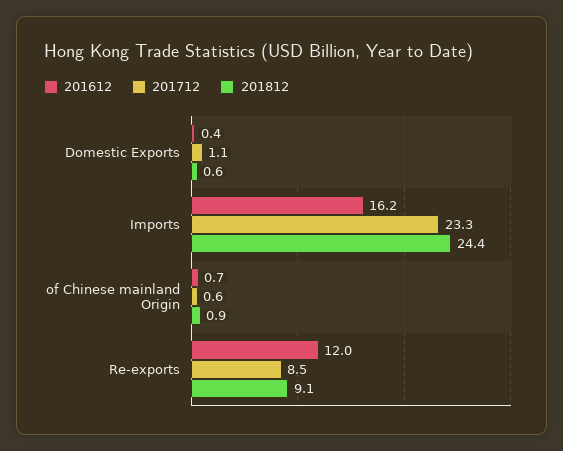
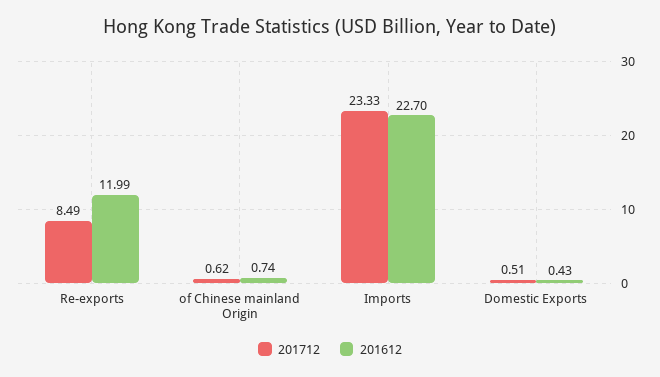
201712, Domestic Exports: 1.1 -> 0.51
201812, Domestic Exports: 0.6 -> none
201612, Imports: 16.2 -> 22.7
201812, Imports: 24.4 -> none
201812, of Chinese mainland Origin: 0.9 -> none
201812, Re-exports: 9.1 -> none

